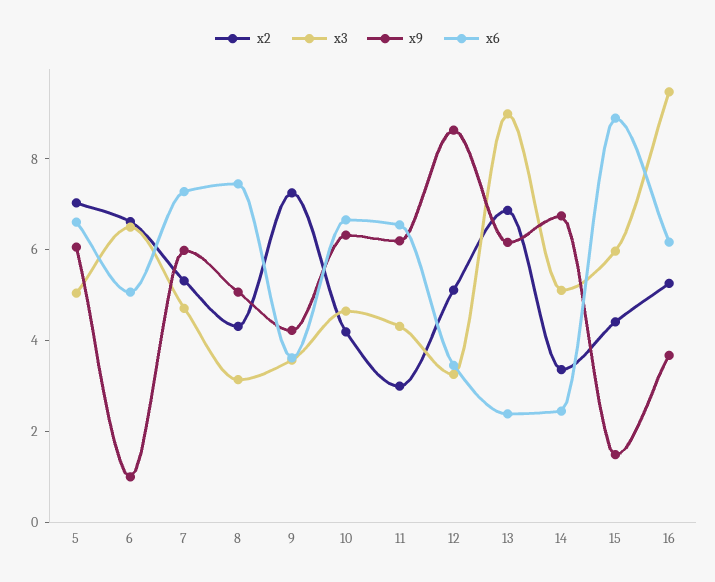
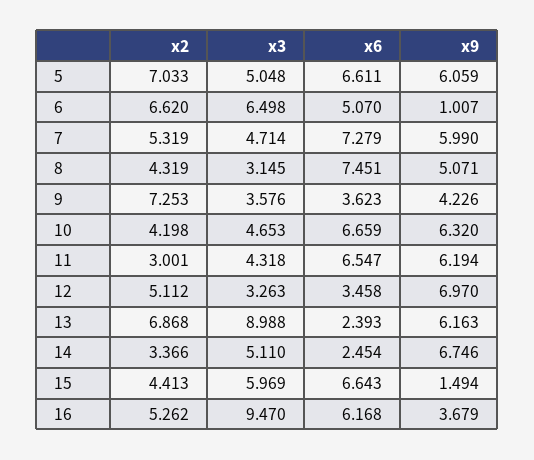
x9, 12: 8.5 -> 6.97
x6, 15: 9 -> 6.643

